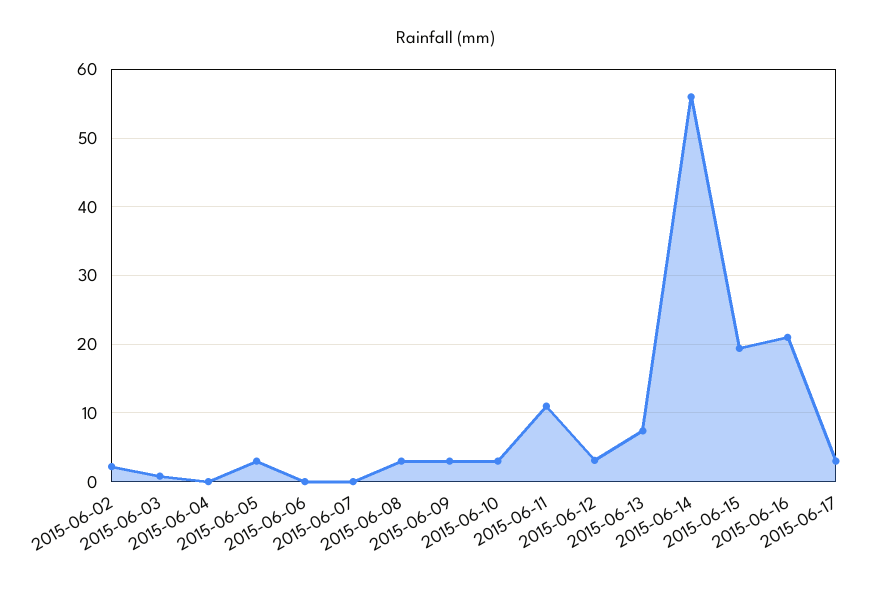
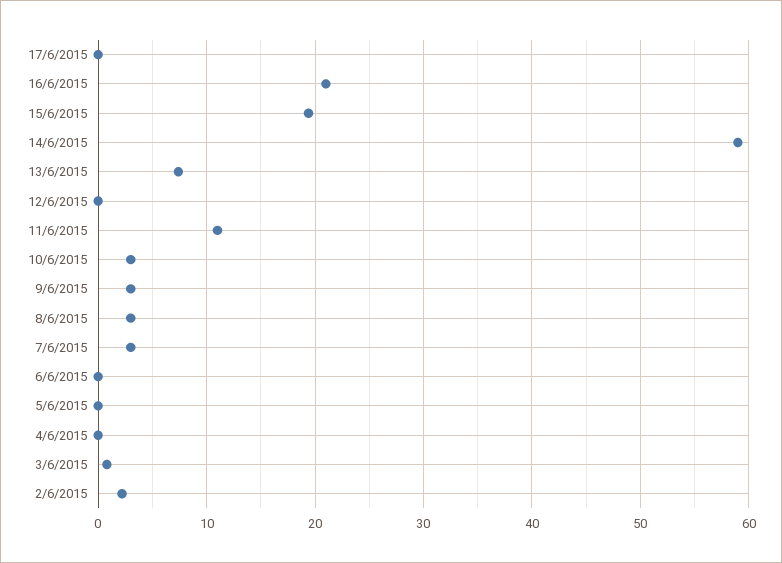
2015-06-05: 3 -> 0
2015-06-07: 0 -> 3
2015-06-12: 3 -> 0
2015-06-14: 56 -> 59
2015-06-17: 3 -> 0

